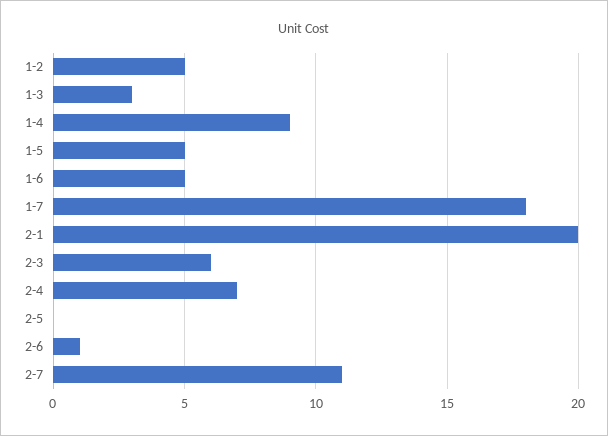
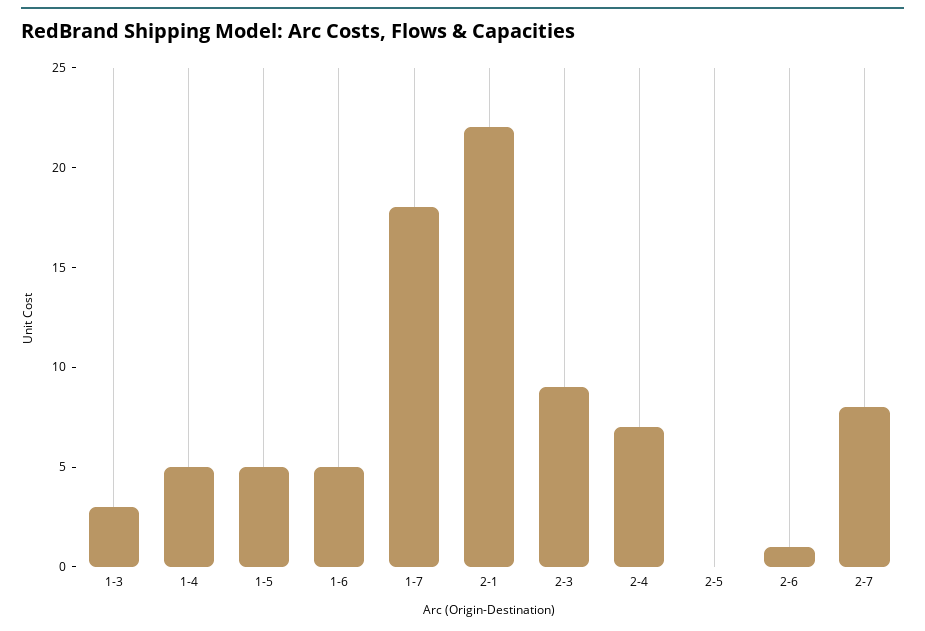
1-2: 5 -> none
1-4: 9 -> 5
2-1: 20 -> 22
2-3: 6 -> 9
2-7: 11 -> 8

